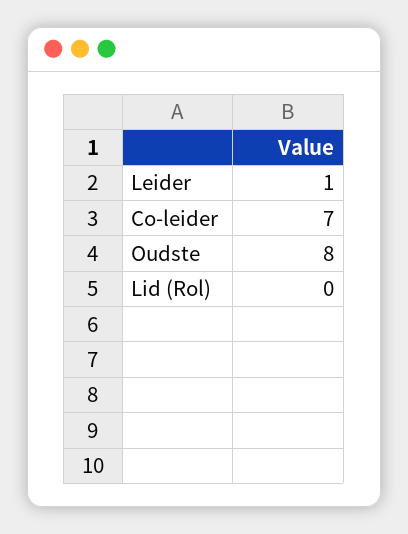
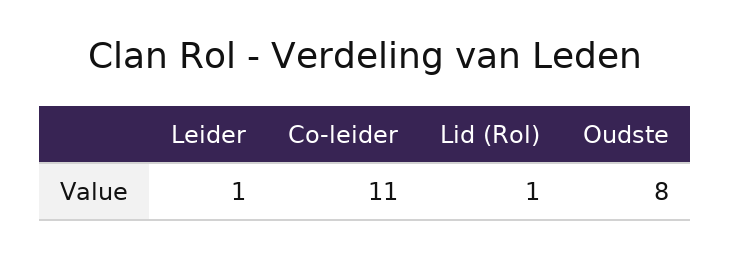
Co-leider: 7 -> 11
Lid (Rol): 0 -> 1

